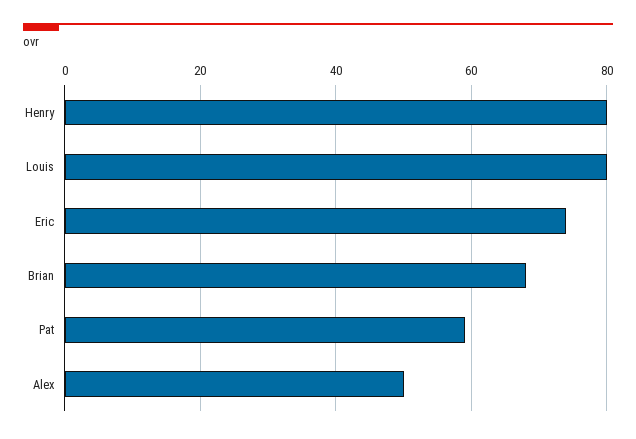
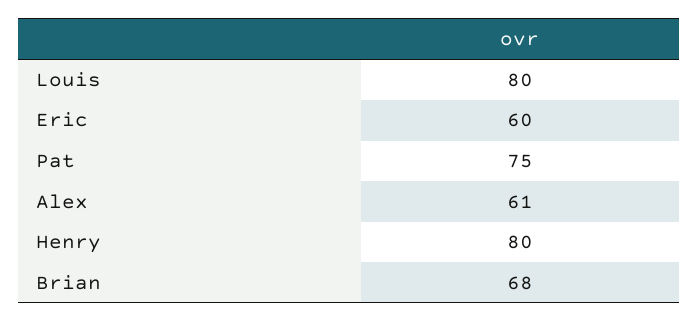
Eric: 75 -> 60
Pat: 60 -> 75
Alex: 50 -> 61

